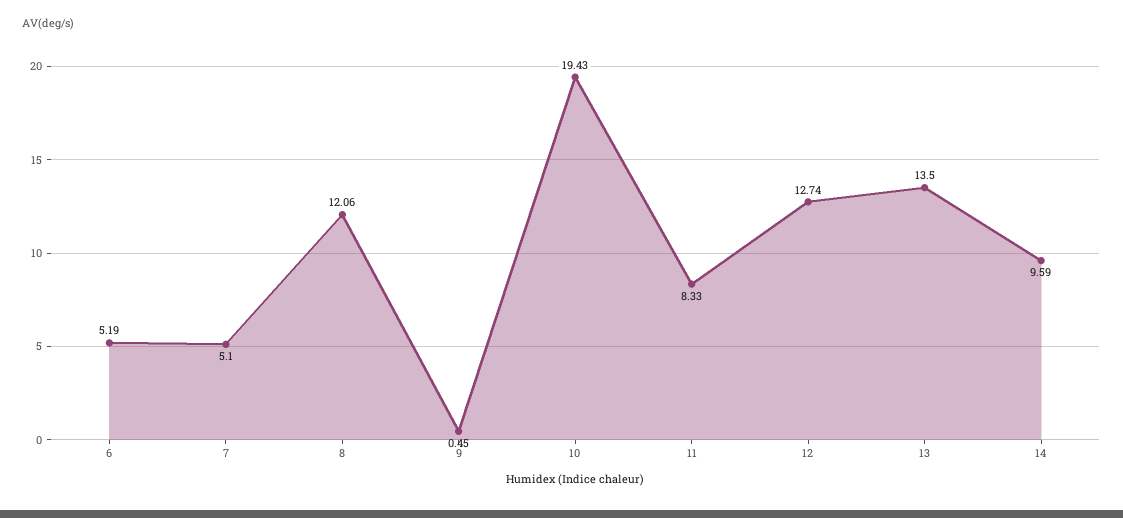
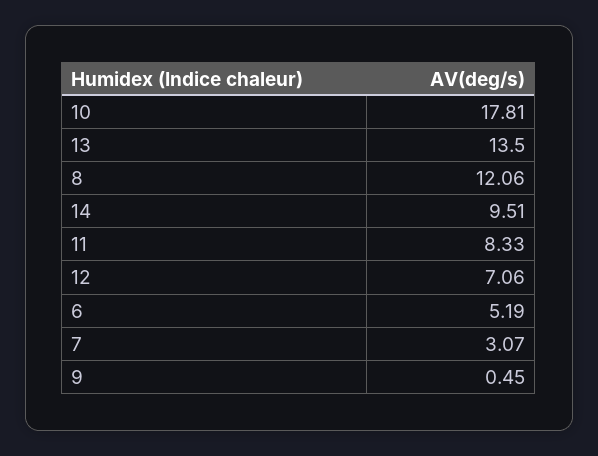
7: 5.1 -> 3.07
10: 19.43 -> 17.81
12: 12.74 -> 7.06
14: 9.59 -> 9.51

